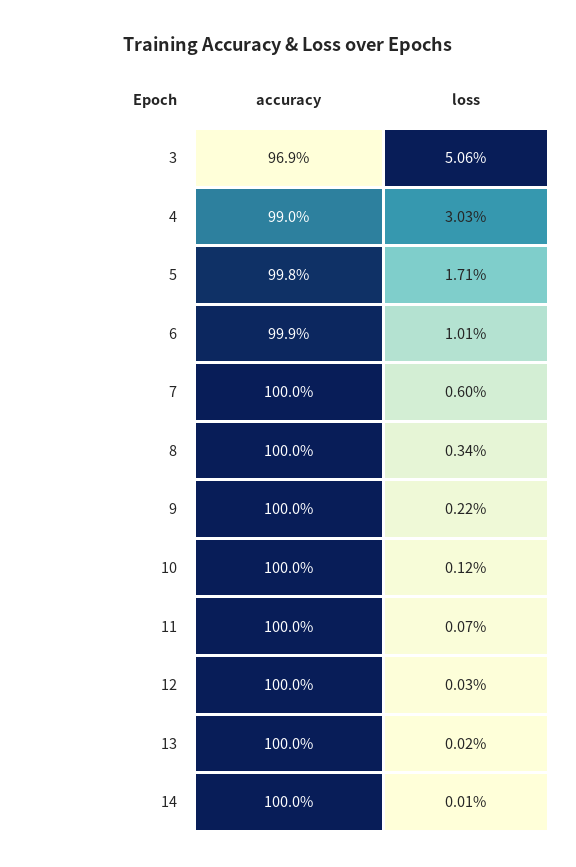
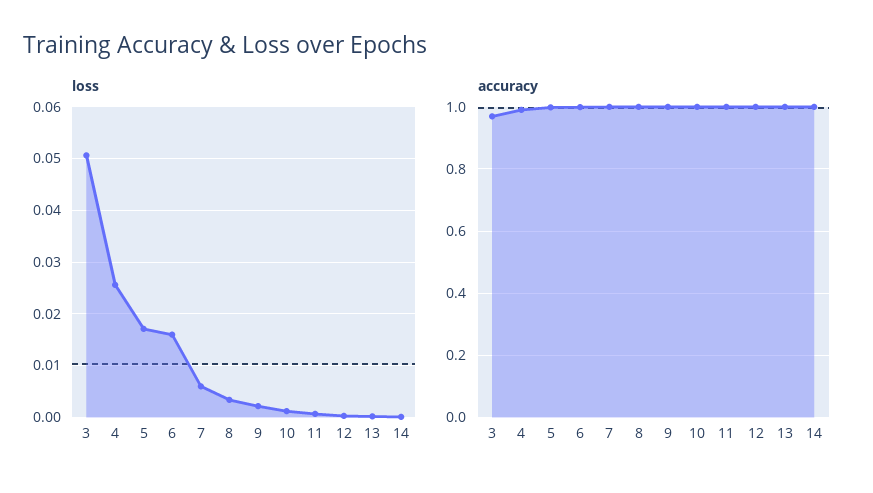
loss, 4: 0.0303 -> 0.026
loss, 6: 0.0101 -> 0.016

